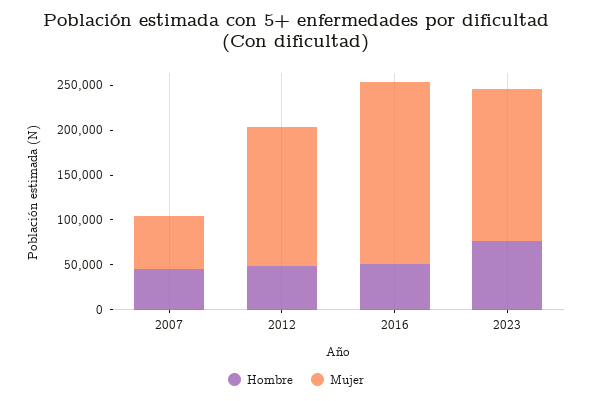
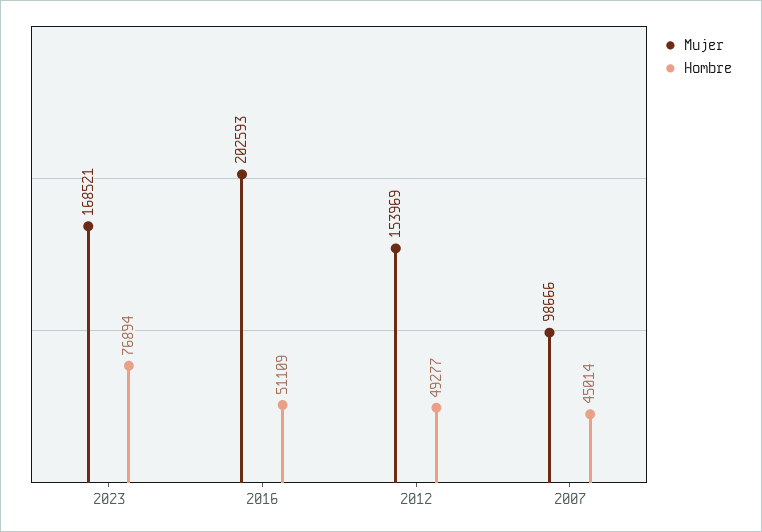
Mujer, 2007: 60000 -> 98666

